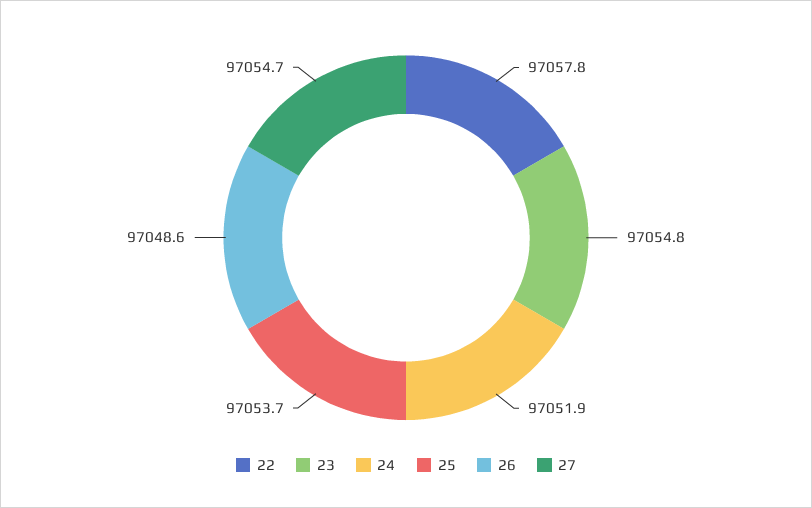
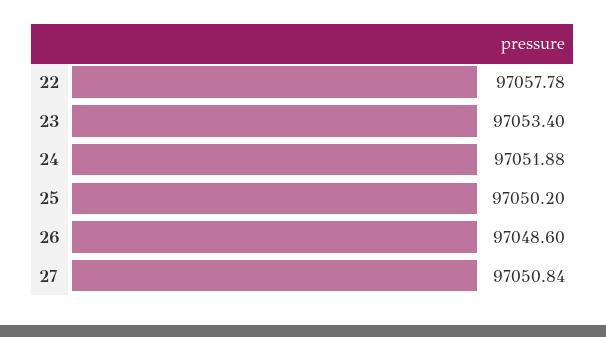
23: 97054.8 -> 97053.4
25: 97053.7 -> 97050.2
27: 97054.7 -> 97050.84

